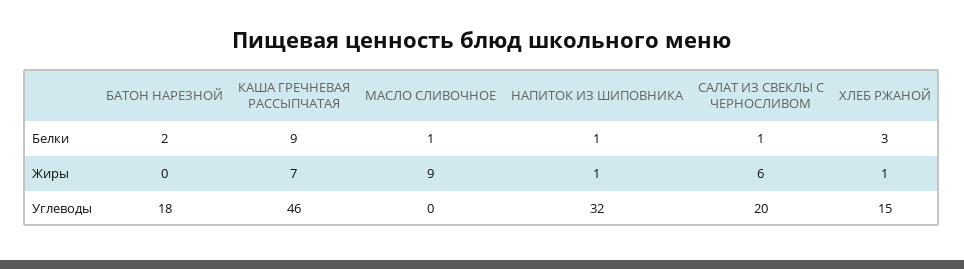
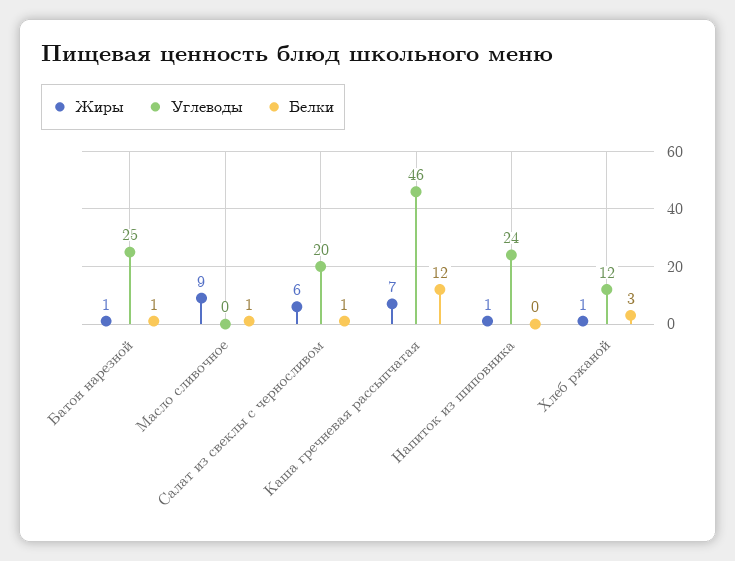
Белки, БАТОН НАРЕЗНОЙ: 2 -> 1
Белки, КАША ГРЕЧНЕВАЯ РАССЫПЧАТАЯ: 9 -> 12
Белки, НАПИТОК ИЗ ШИПОВНИКА: 1 -> 0
Жиры, БАТОН НАРЕЗНОЙ: 0 -> 1
Углеводы, БАТОН НАРЕЗНОЙ: 18 -> 25
Углеводы, НАПИТОК ИЗ ШИПОВНИКА: 32 -> 24
Углеводы, ХЛЕБ РЖАНОЙ: 15 -> 12

